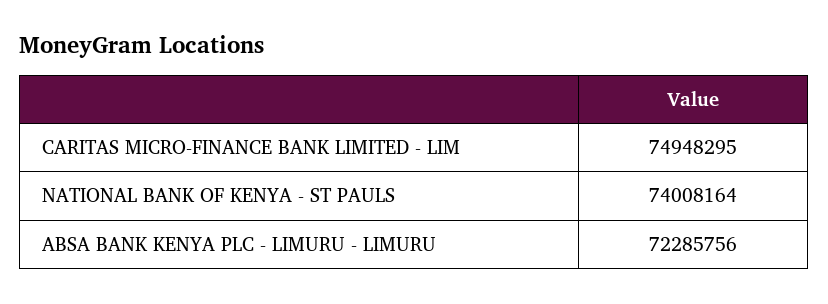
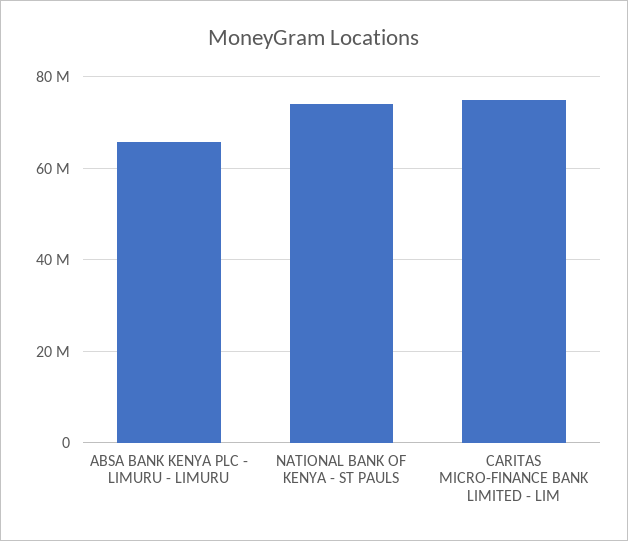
ABSA BANK KENYA PLC - LIMURU - LIMURU: 72285756 -> 66000000

